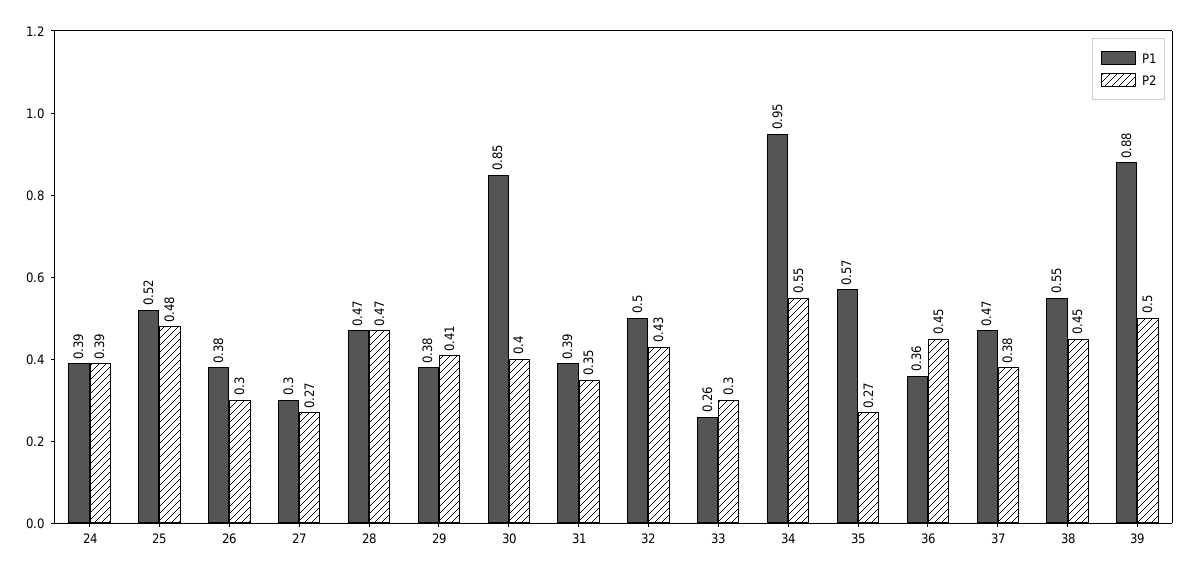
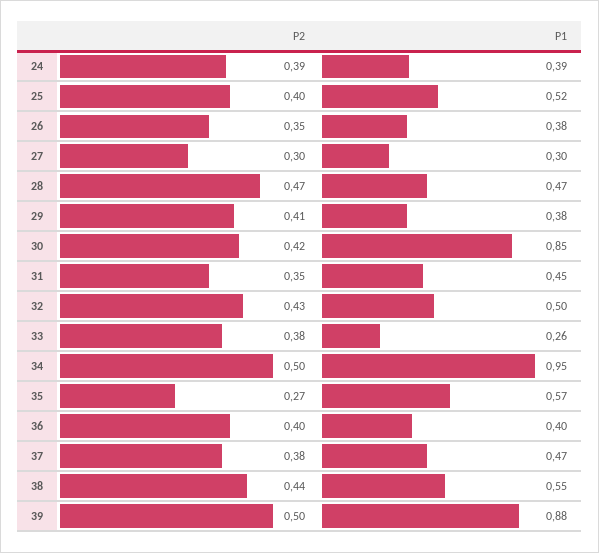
P2, 25: 0.48 -> 0.4
P2, 26: 0.3 -> 0.35
P2, 27: 0.27 -> 0.3
P2, 30: 0.4 -> 0.42
P1, 31: 0.39 -> 0.45
P2, 33: 0.3 -> 0.38
P2, 34: 0.55 -> 0.5
P1, 36: 0.36 -> 0.4
P2, 36: 0.45 -> 0.4
P2, 38: 0.45 -> 0.44

